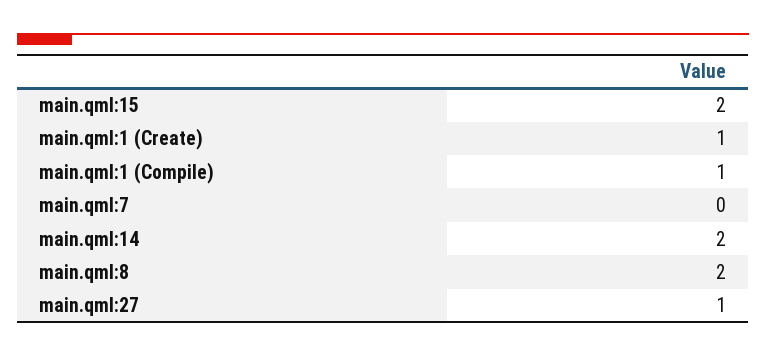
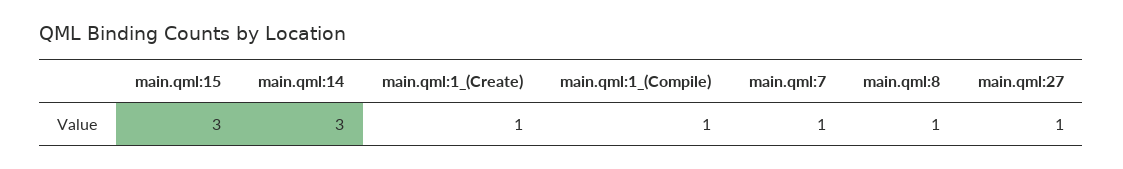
main.qml:15: 2 -> 3
main.qml:7: 0 -> 1
main.qml:14: 2 -> 3
main.qml:8: 2 -> 1

